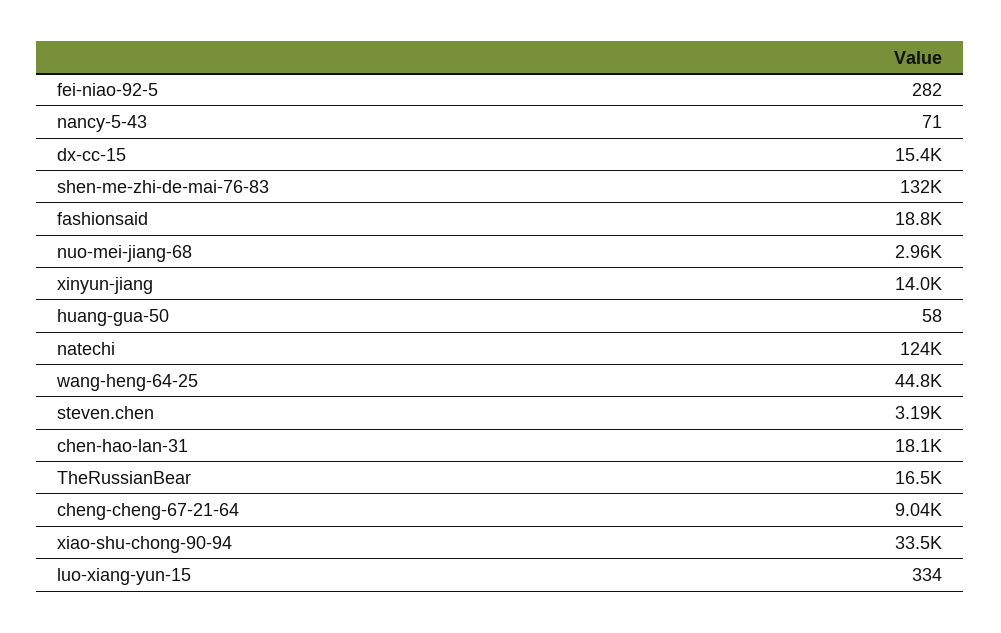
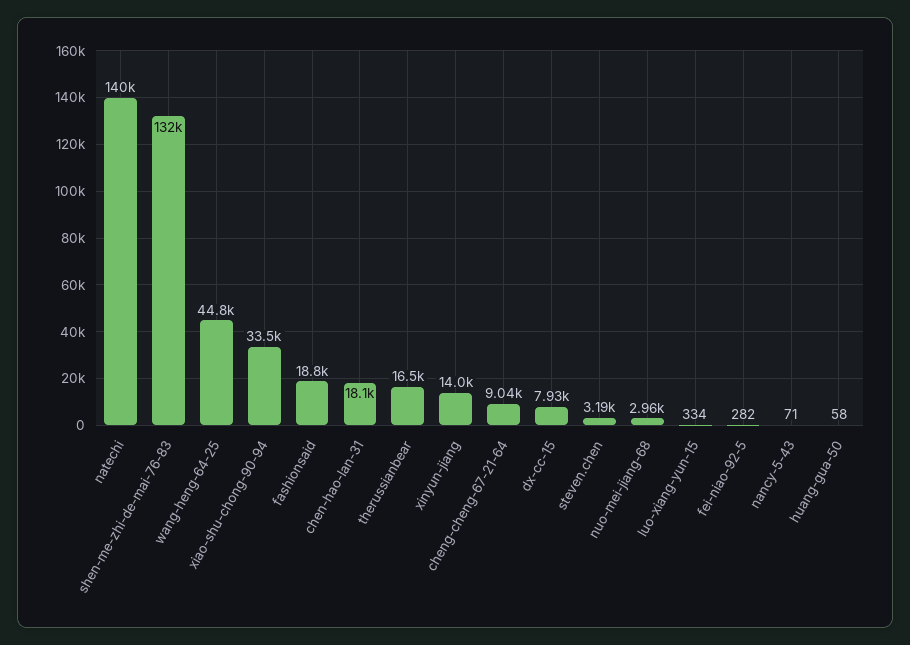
dx-cc-15: 15400 -> 7930
natechi: 124000 -> 140000

